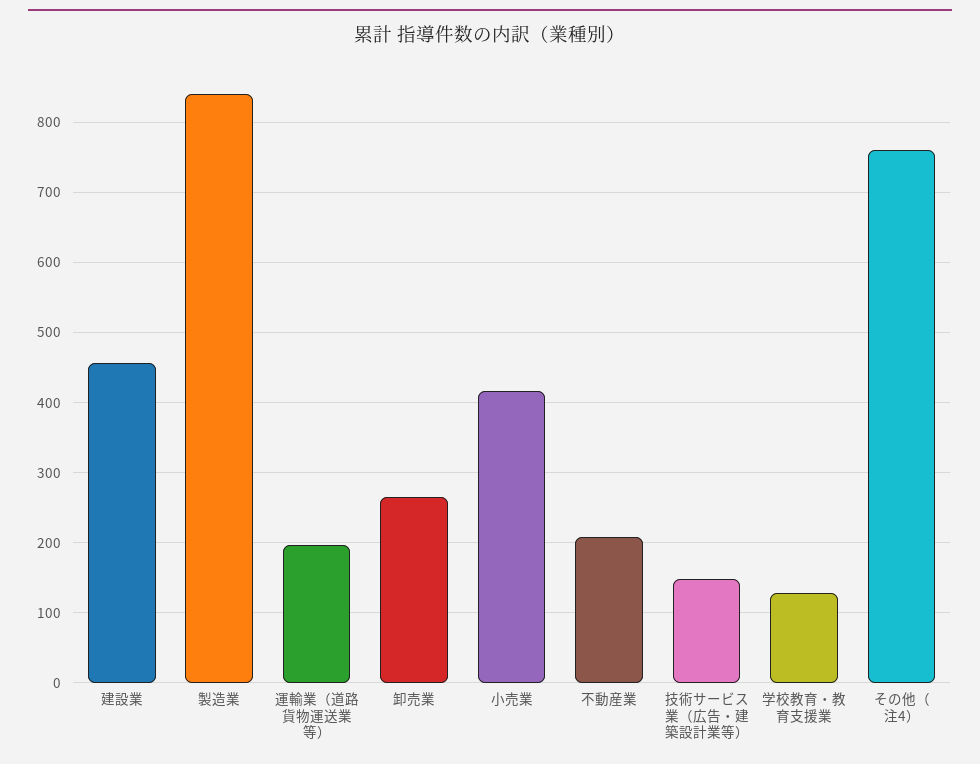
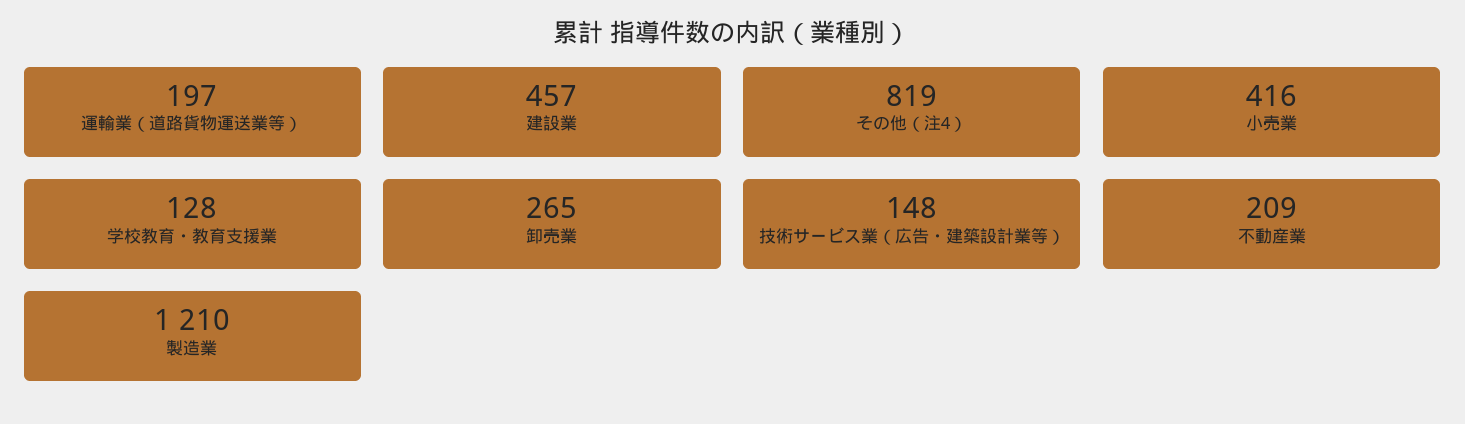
製造業: 840 -> 1210
その他（注4）: 760 -> 819

